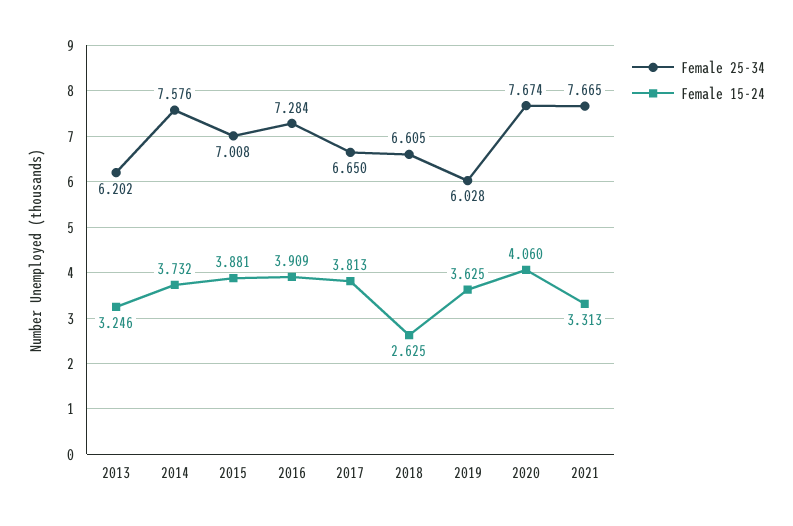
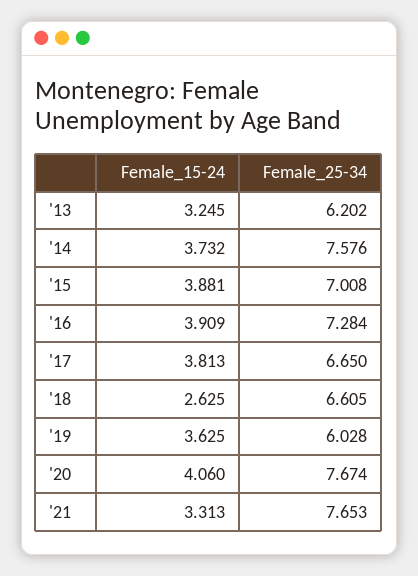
Female 15-24, 2013: 3.246 -> 3.245
Female 25-34, 2021: 7.665 -> 7.653

